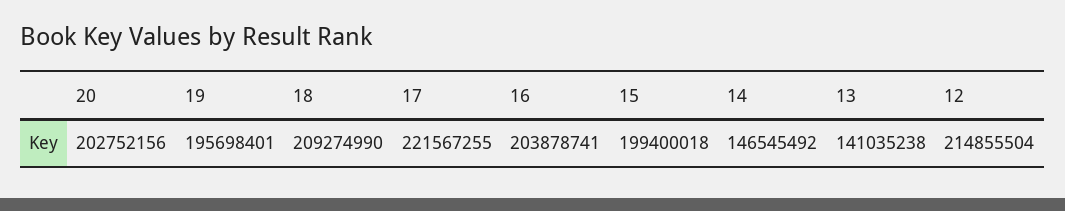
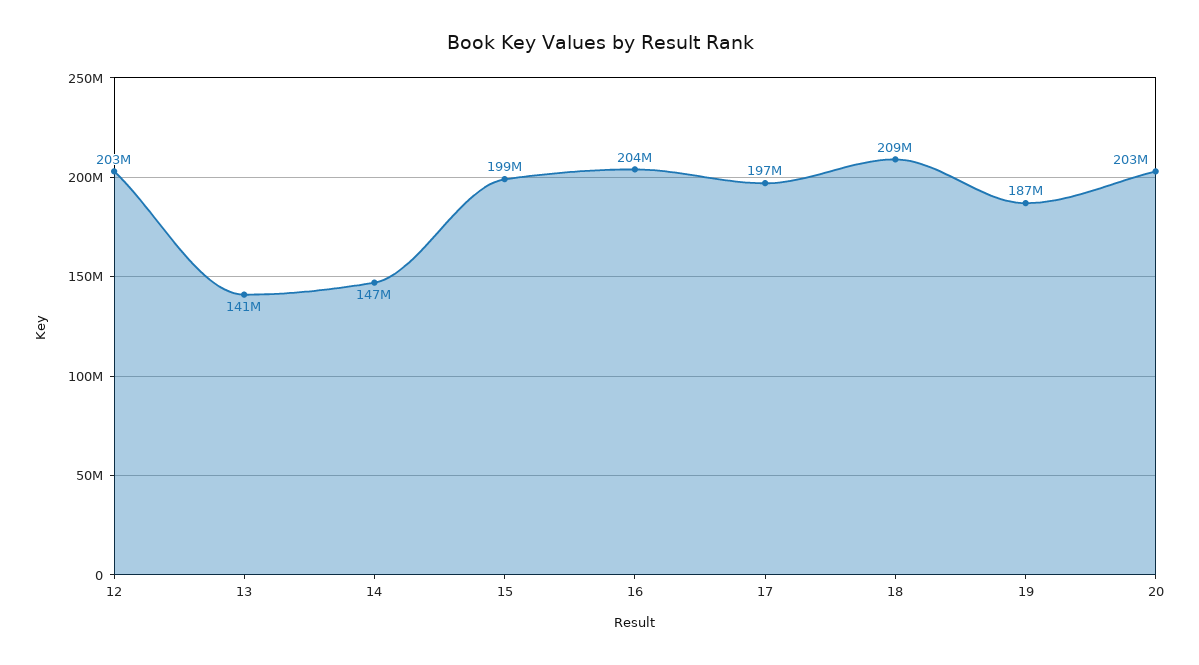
19: 195698401 -> 187000000
17: 221567255 -> 197000000
12: 214855504 -> 203000000

